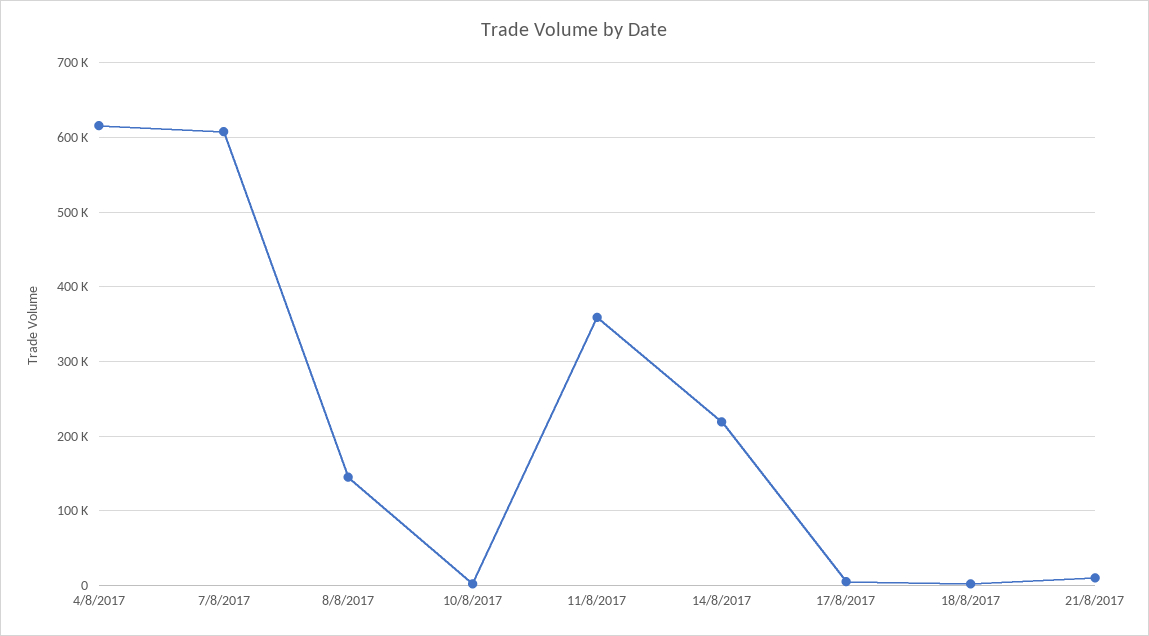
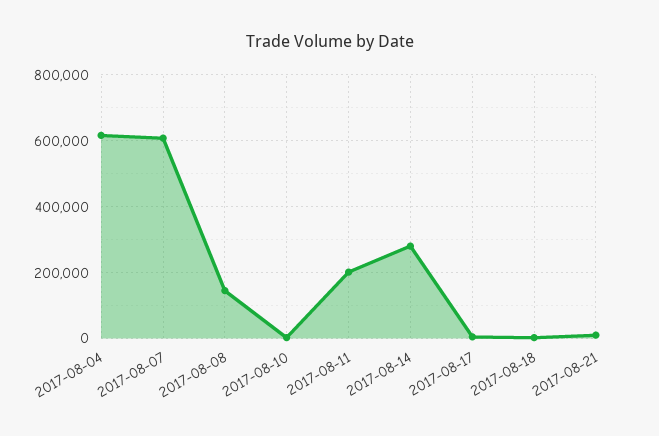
11/8/2017: 360000 -> 200000
14/8/2017: 220000 -> 280000

